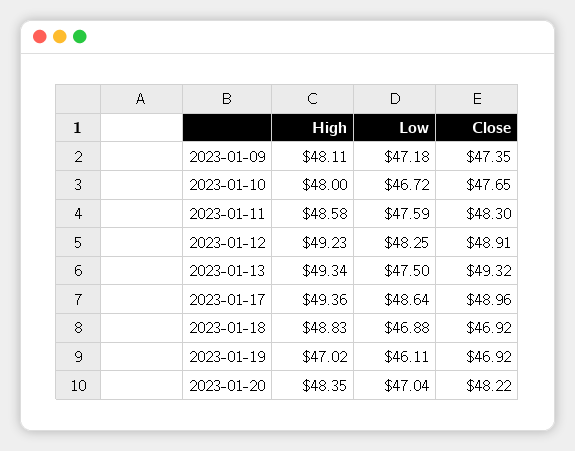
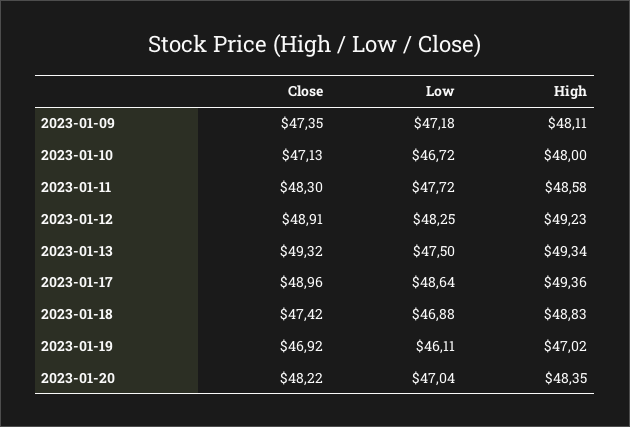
Close, 2023-01-10: 47.65 -> 47.13
Low, 2023-01-11: 47.59 -> 47.72
Close, 2023-01-18: 46.92 -> 47.42

